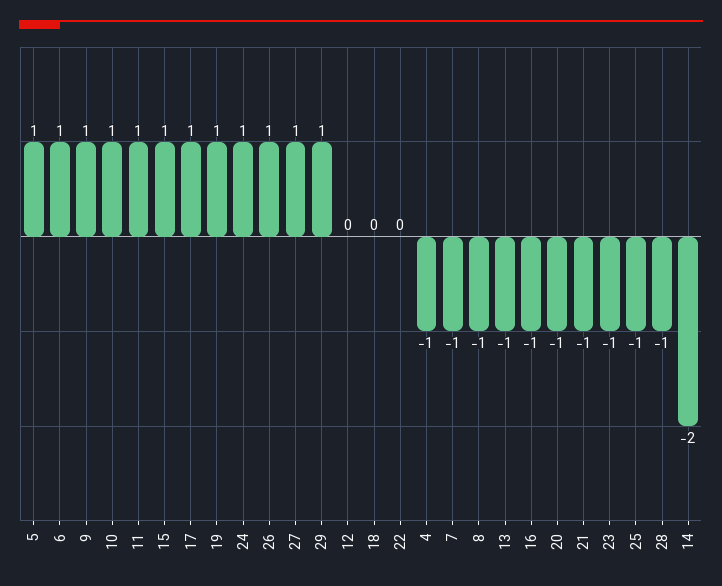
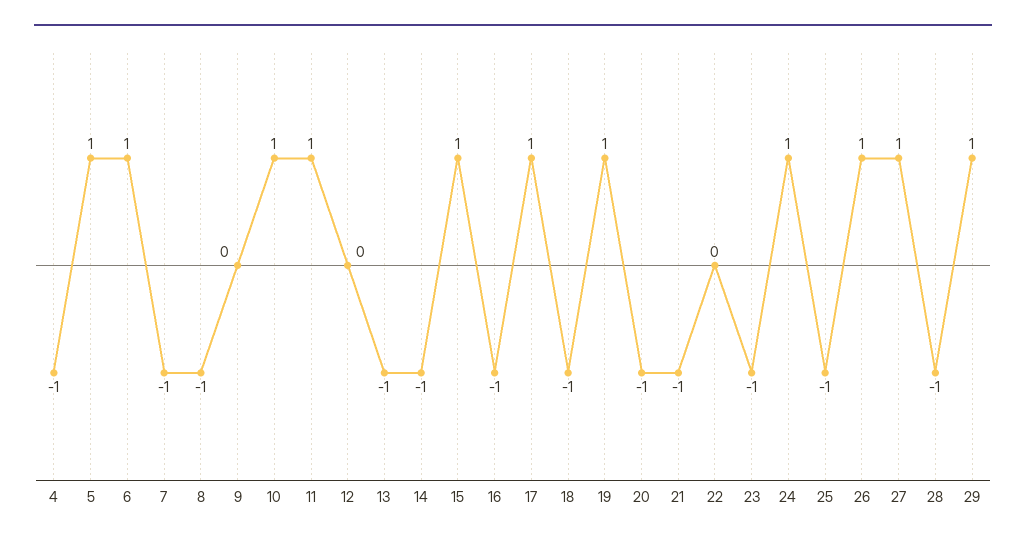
9: 1 -> 0
18: 0 -> -1
14: -2 -> -1

